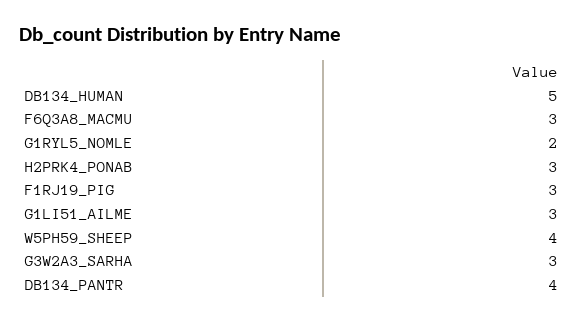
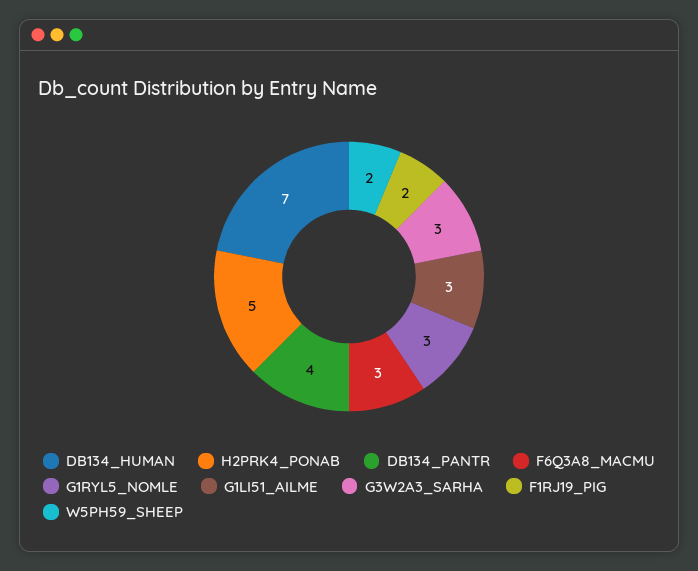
DB134_HUMAN: 5 -> 7
G1RYL5_NOMLE: 2 -> 3
H2PRK4_PONAB: 3 -> 5
F1RJ19_PIG: 3 -> 2
W5PH59_SHEEP: 4 -> 2

